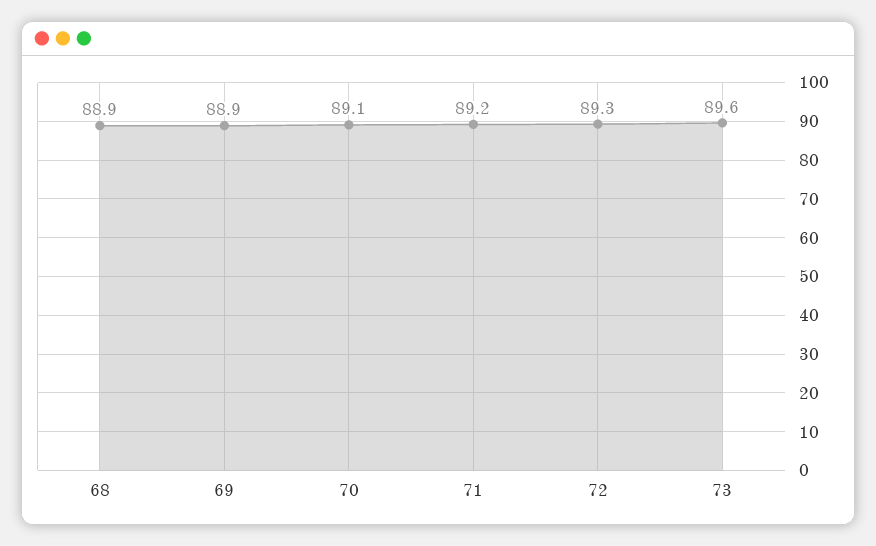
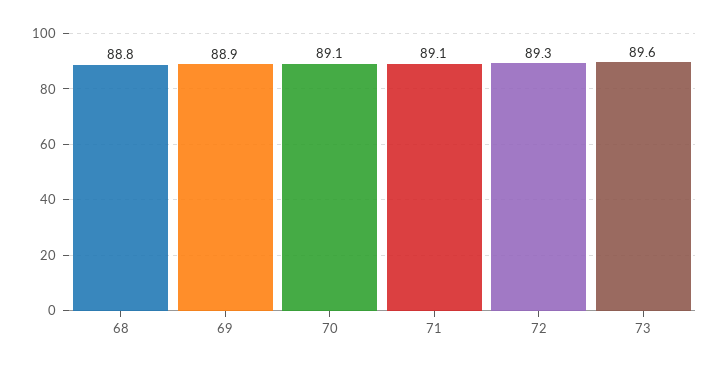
68: 88.9 -> 88.8
71: 89.2 -> 89.1

